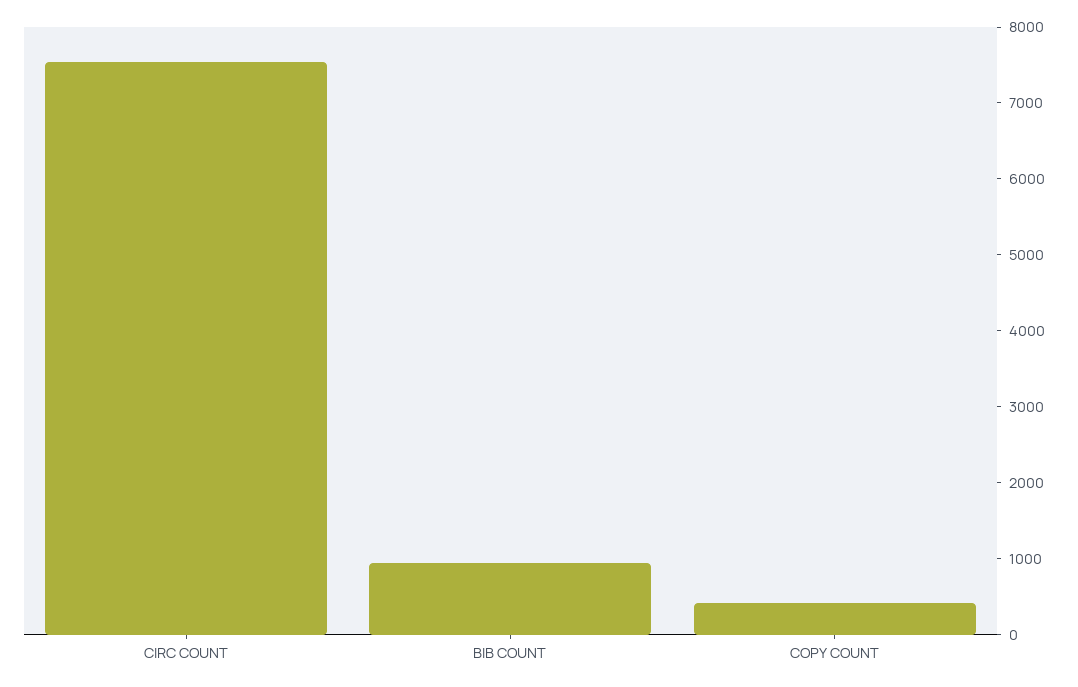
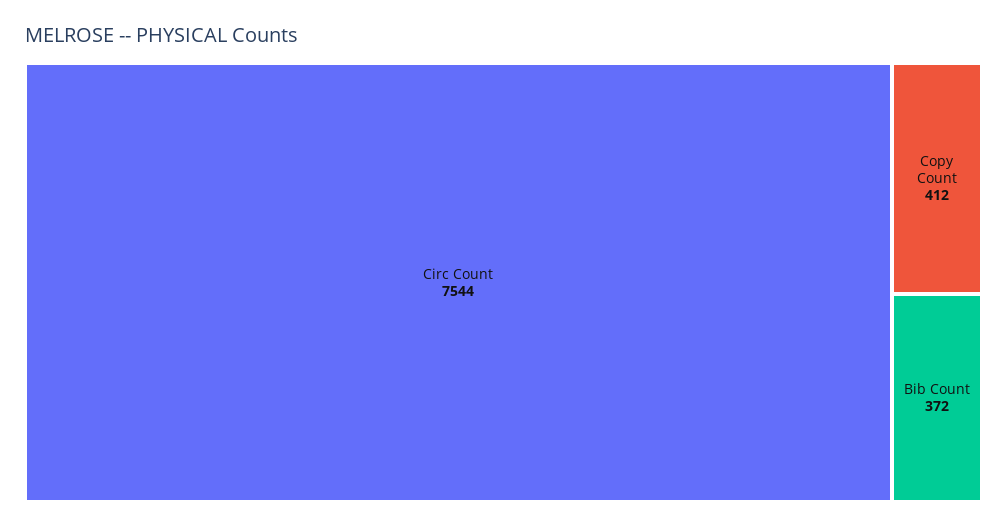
BIB COUNT: 1000 -> 372

